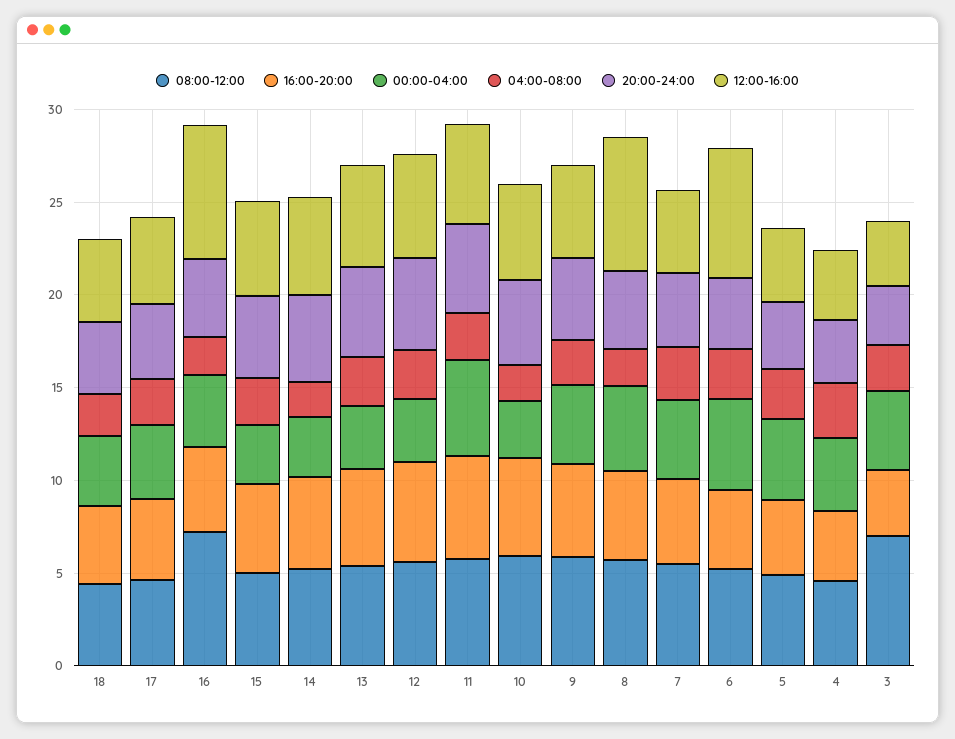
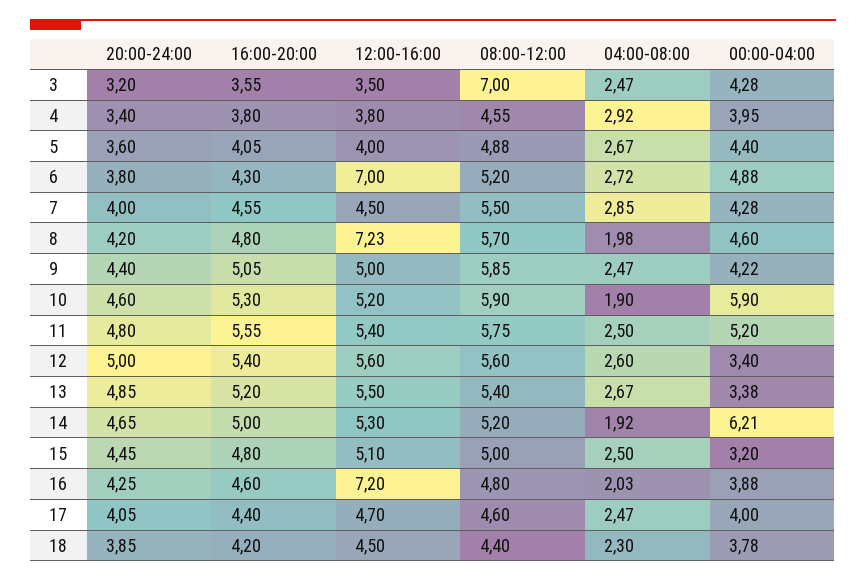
08:00-12:00, 16: 7 -> 4.8
00:00-04:00, 14: 3 -> 6.21
00:00-04:00, 10: 3 -> 5.9

